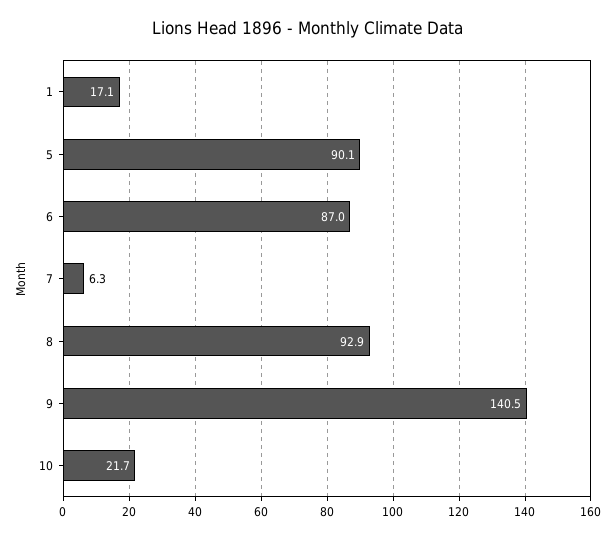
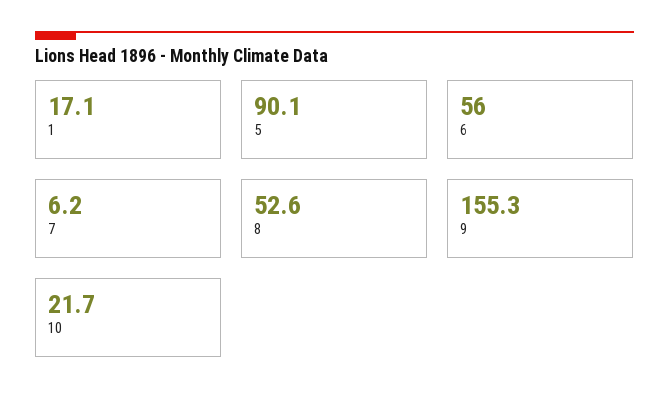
6: 87 -> 56
7: 6.3 -> 6.2
8: 92.9 -> 52.6
9: 140.5 -> 155.3

